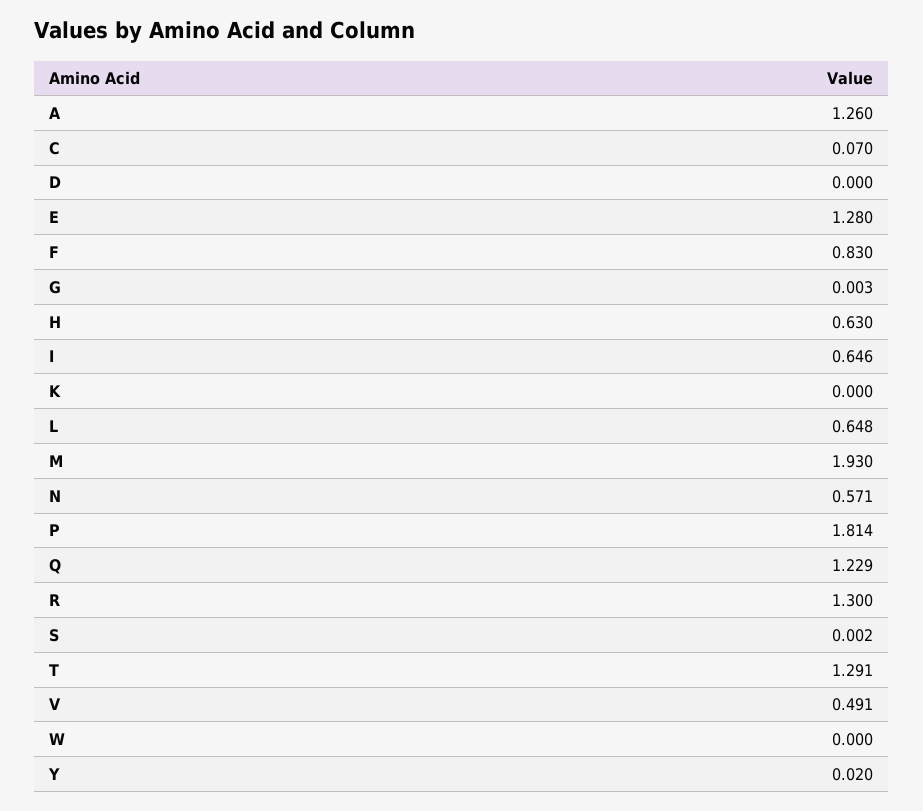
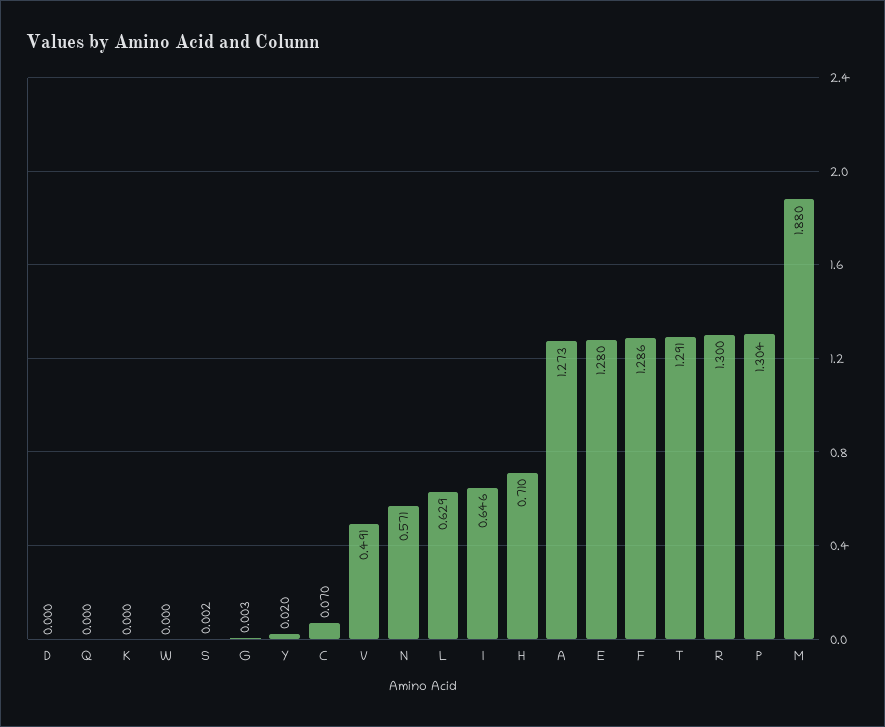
A: 1.26 -> 1.273
F: 0.83 -> 1.286
H: 0.63 -> 0.71
L: 0.648 -> 0.629
M: 1.93 -> 1.88
P: 1.814 -> 1.304
Q: 1.229 -> 0

